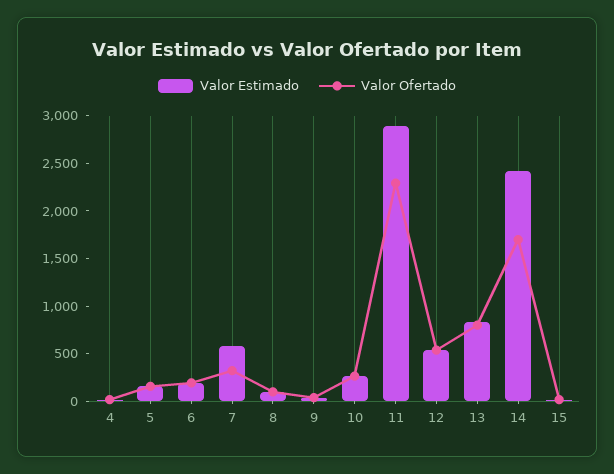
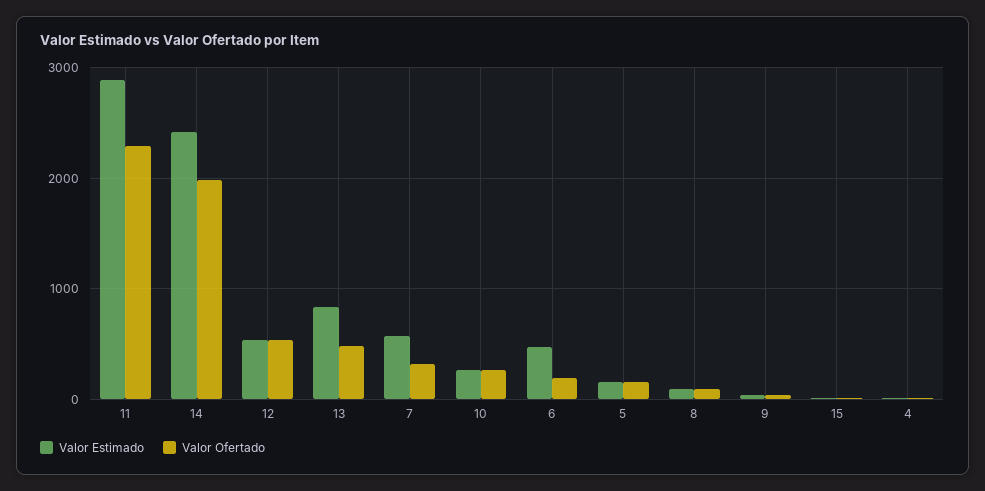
Valor Estimado, 6: 200 -> 500
Valor Ofertado, 13: 800 -> 500
Valor Ofertado, 14: 1700 -> 2000

